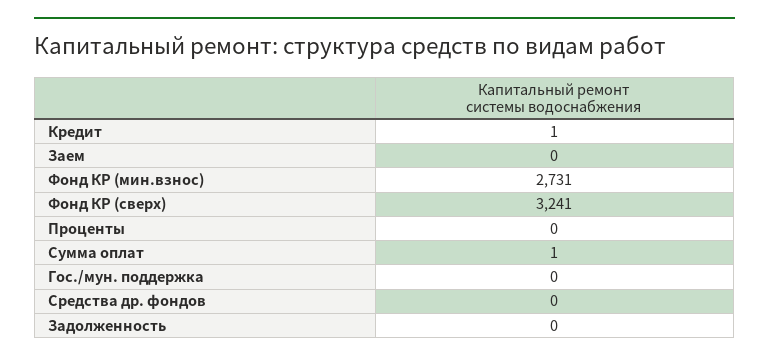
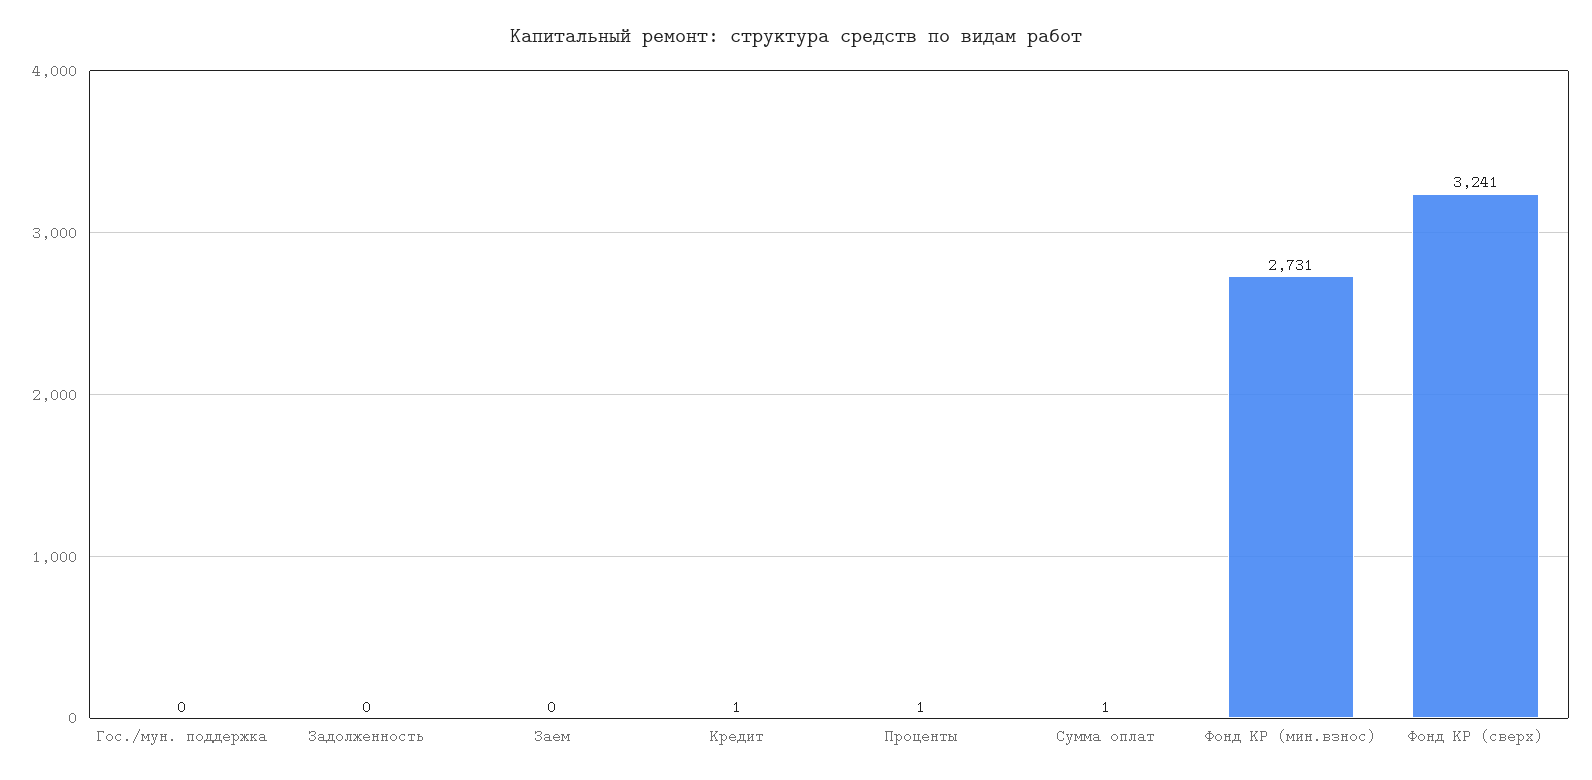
Проценты: 0 -> 1
Средства др. фондов: 0 -> none

